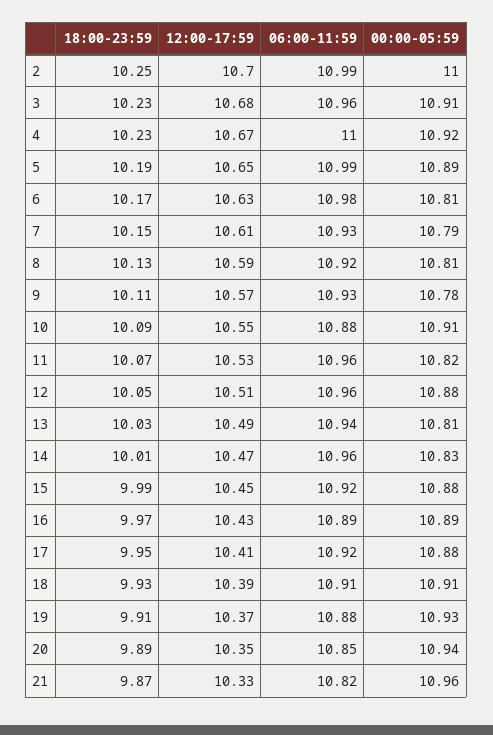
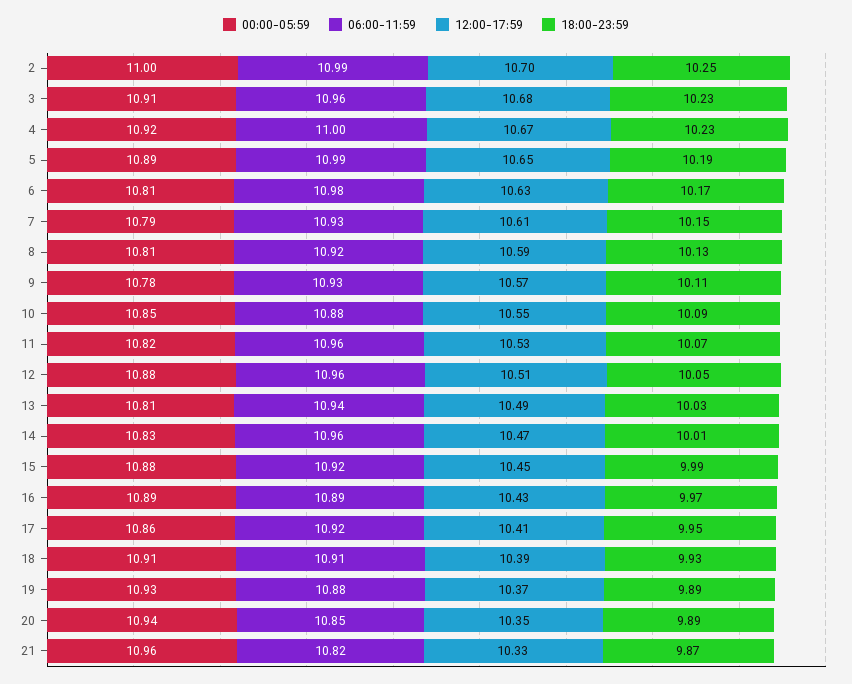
00:00-05:59, 10: 10.91 -> 10.85
00:00-05:59, 17: 10.88 -> 10.86
18:00-23:59, 19: 9.91 -> 9.89

